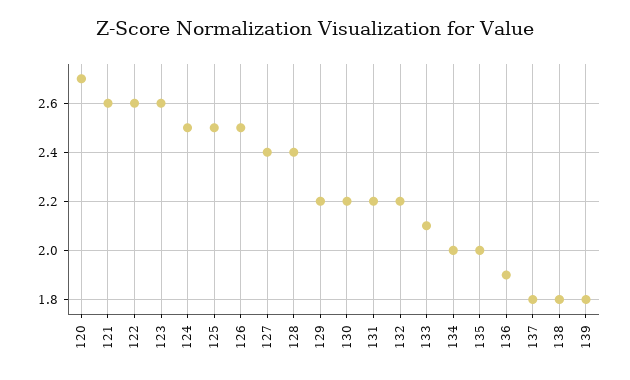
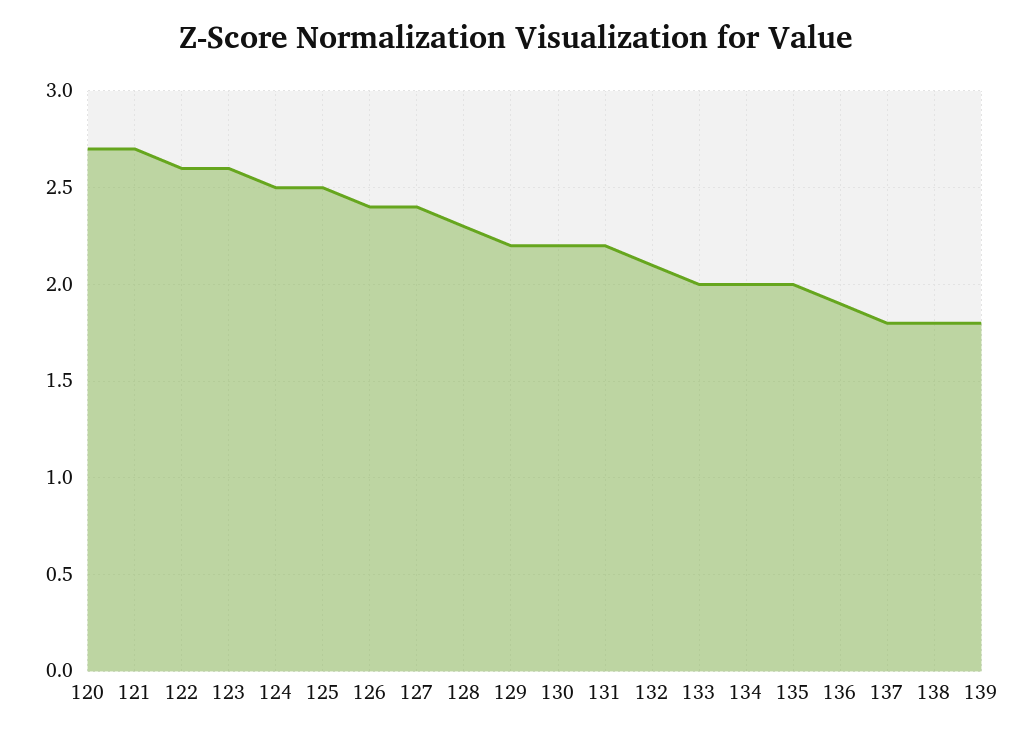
121: 2.6 -> 2.7
126: 2.5 -> 2.4
128: 2.4 -> 2.3
132: 2.2 -> 2.1
133: 2.1 -> 2

